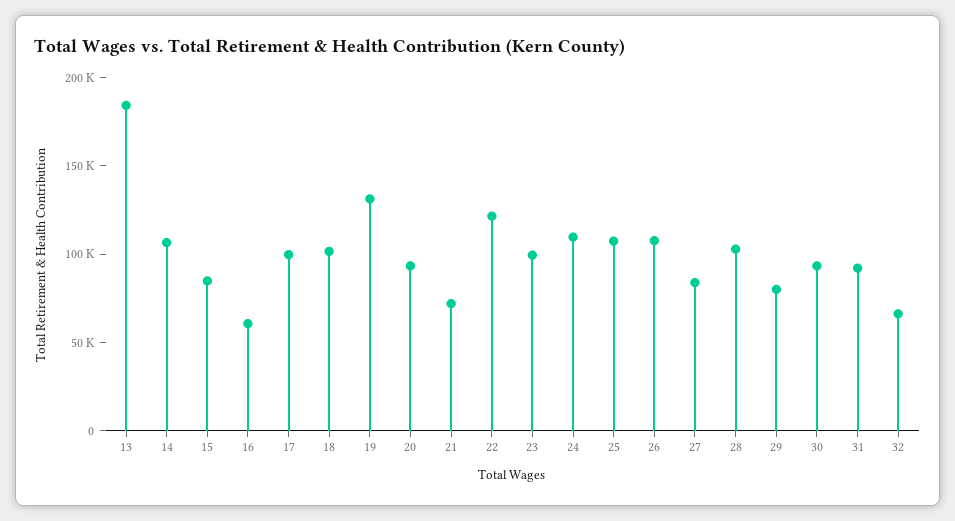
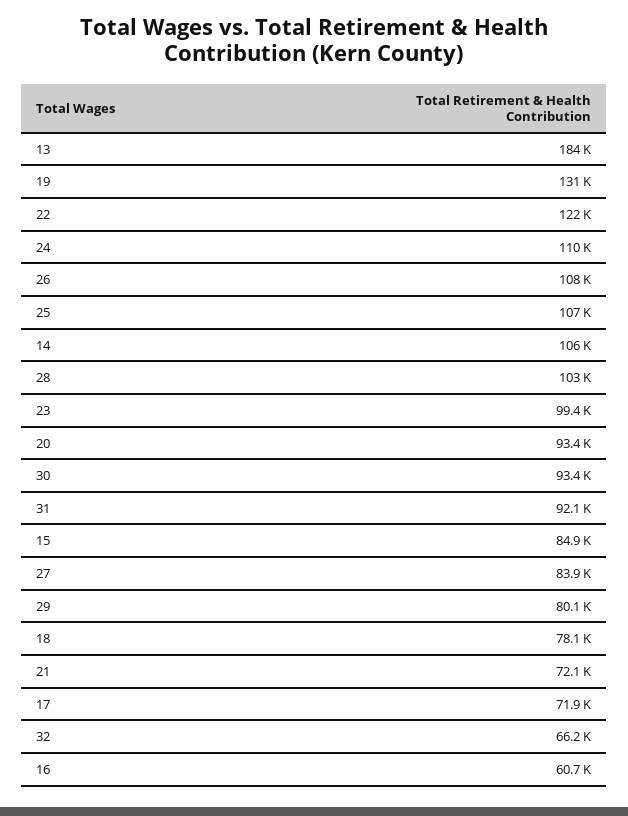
17: 100000 -> 71900
18: 100000 -> 78100

